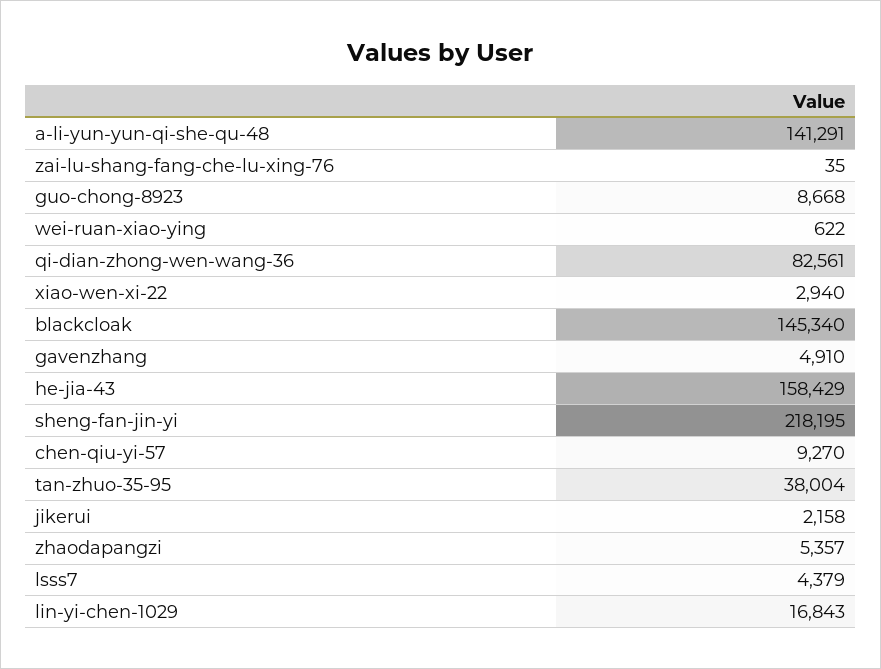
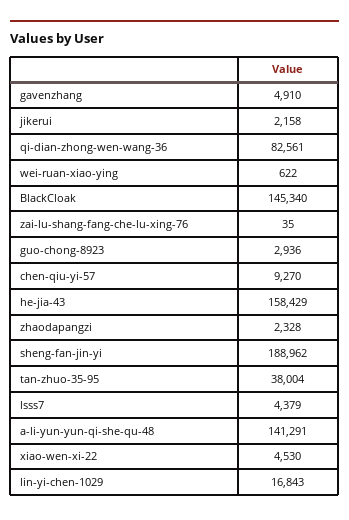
guo-chong-8923: 8668 -> 2936
xiao-wen-xi-22: 2940 -> 4530
sheng-fan-jin-yi: 218195 -> 188962
zhaodapangzi: 5357 -> 2328

